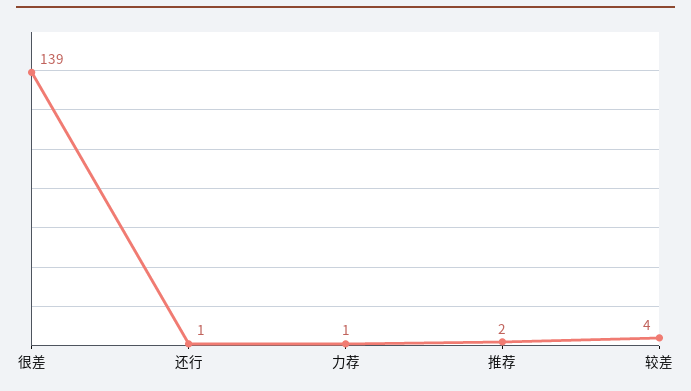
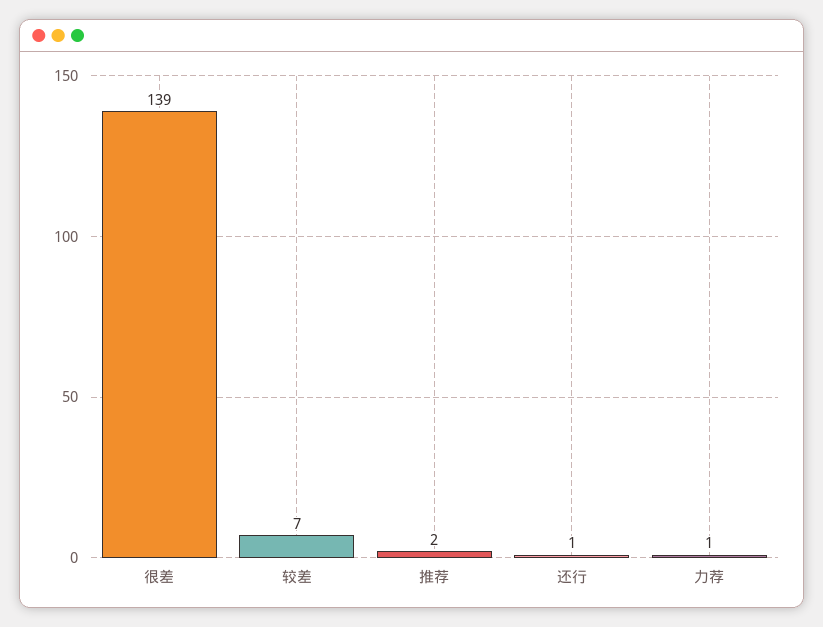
较差: 4 -> 7

